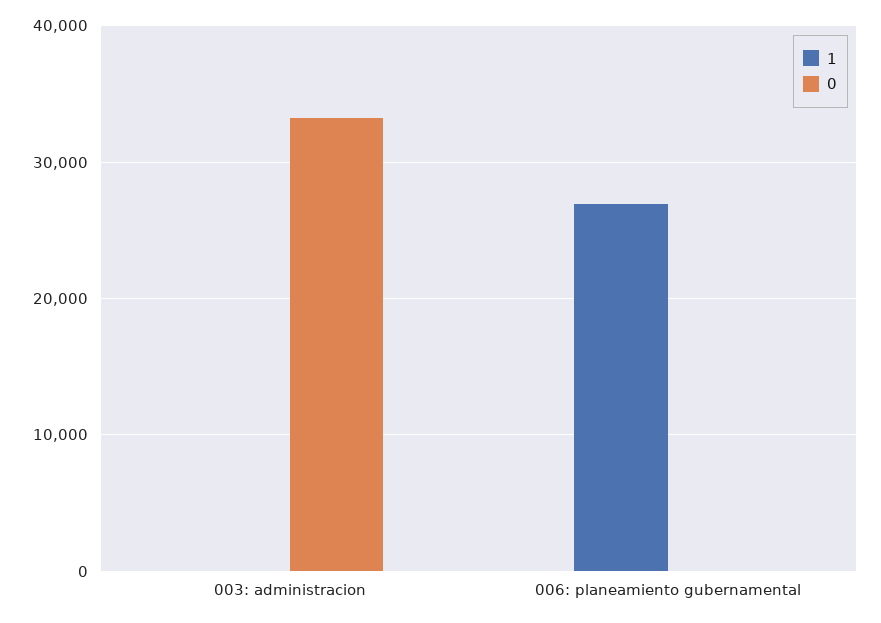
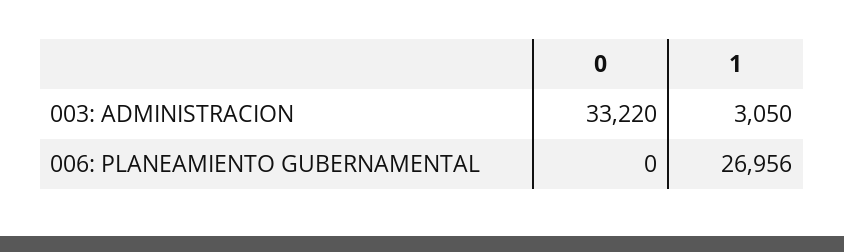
1, 003: administracion: 0 -> 3050

